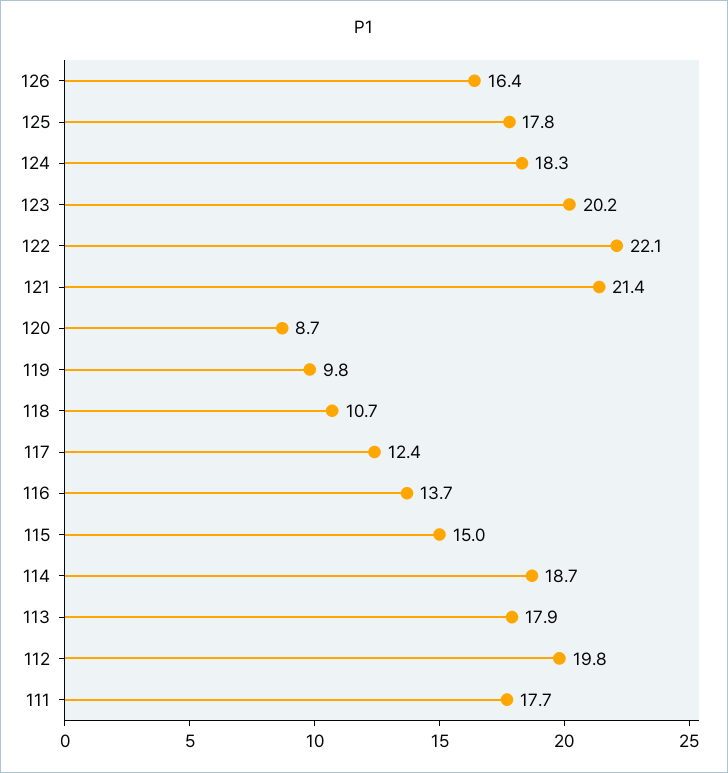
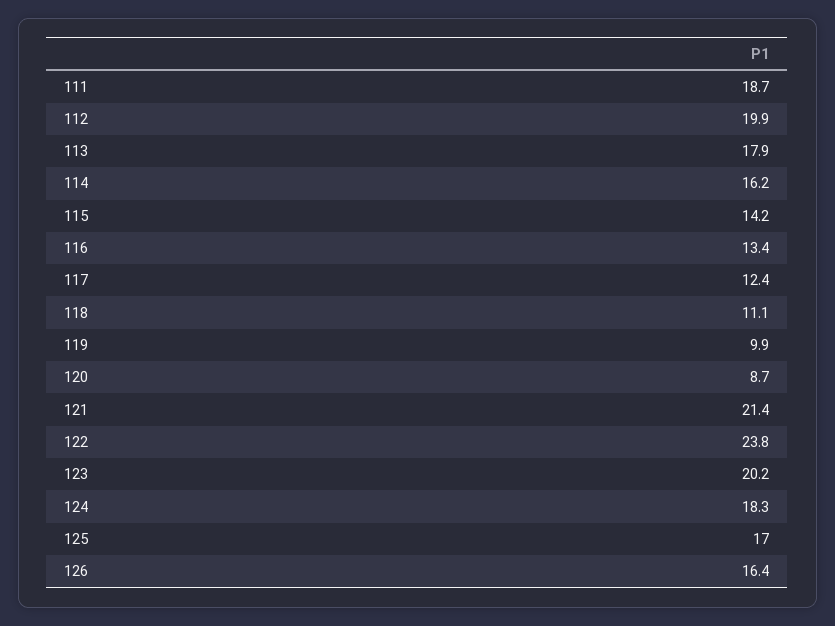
125: 17.8 -> 17
122: 22.1 -> 23.8
119: 9.8 -> 9.9
118: 10.7 -> 11.1
116: 13.7 -> 13.4
115: 15 -> 14.2
114: 18.7 -> 16.2
112: 19.8 -> 19.9
111: 17.7 -> 18.7

